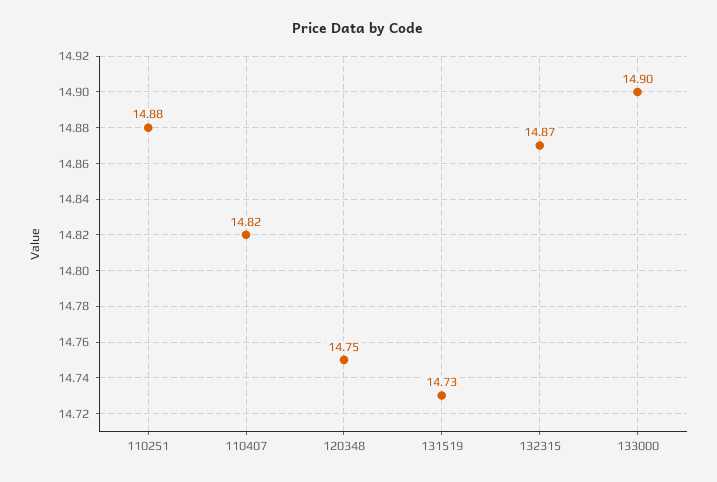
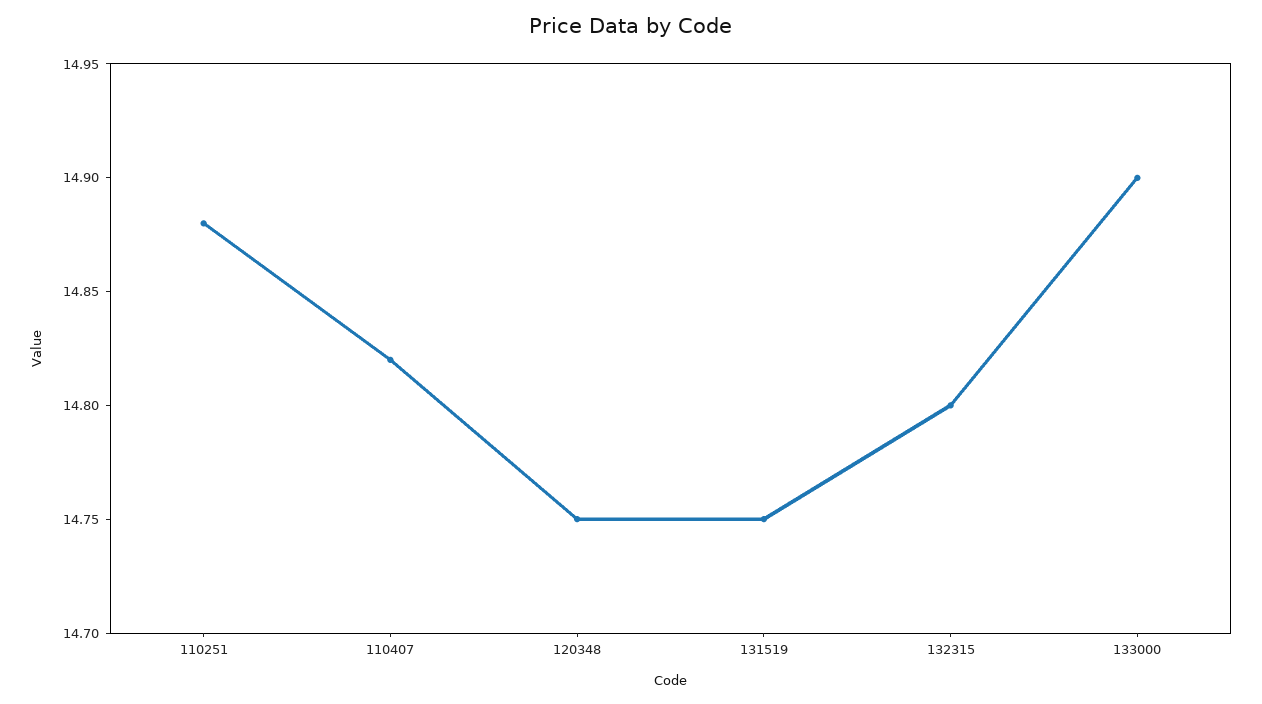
131519: 14.73 -> 14.75
132315: 14.87 -> 14.8

